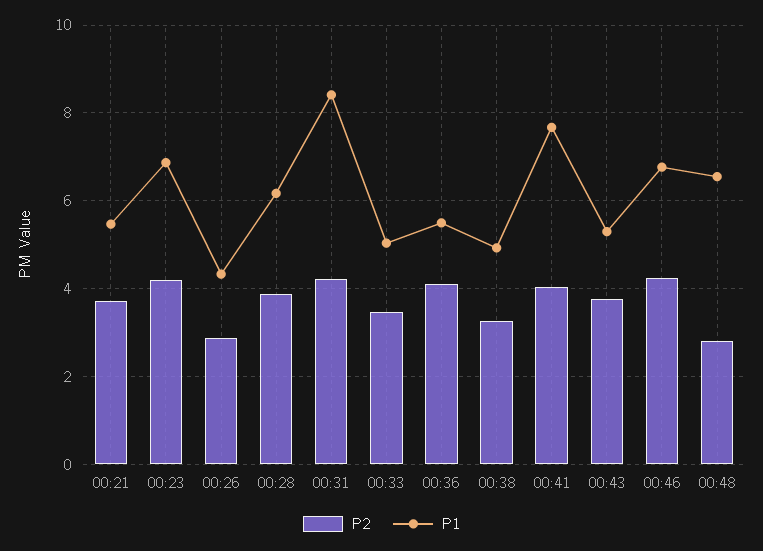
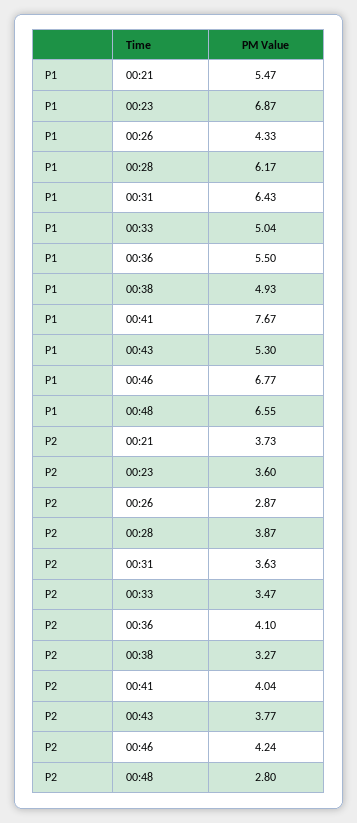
P2, 00:23: 4.2 -> 3.6
P2, 00:31: 4.2 -> 3.63
P1, 00:31: 8.4 -> 6.43

